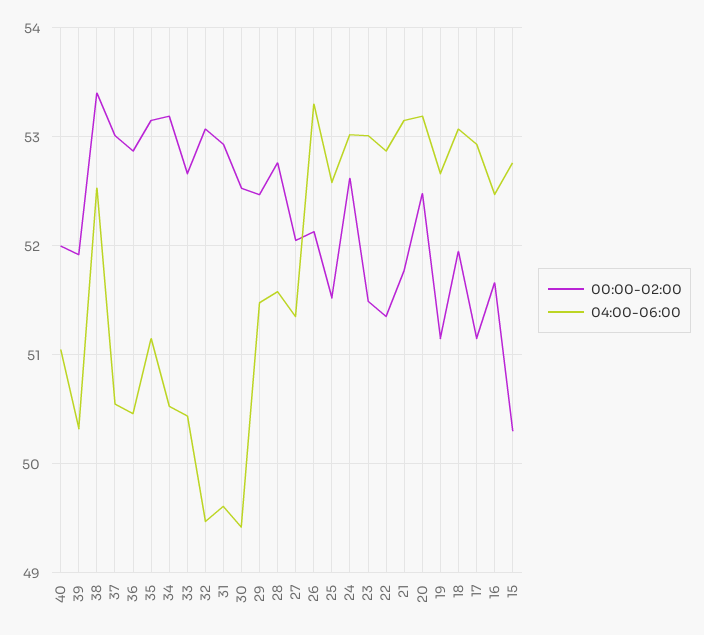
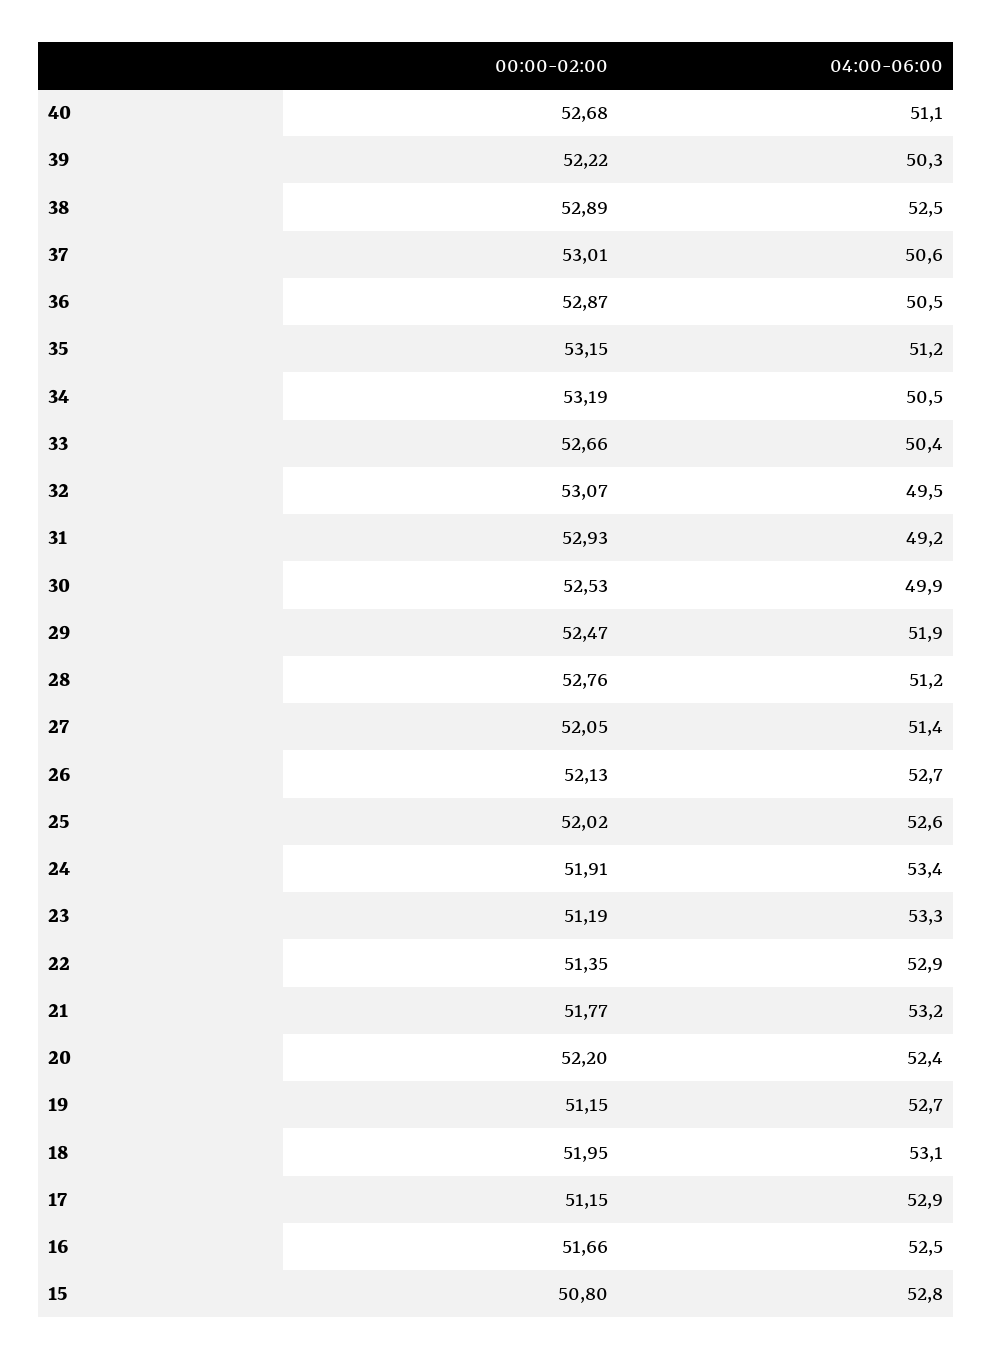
00:00-02:00, 40: 52 -> 52.68
00:00-02:00, 39: 51.9 -> 52.22
00:00-02:00, 38: 53.4 -> 52.89
04:00-06:00, 31: 49.6 -> 49.2
04:00-06:00, 30: 49.4 -> 49.9
04:00-06:00, 29: 51.5 -> 51.9
04:00-06:00, 28: 51.6 -> 51.2
04:00-06:00, 26: 53.3 -> 52.7
00:00-02:00, 25: 51.5 -> 52.02
00:00-02:00, 24: 52.6 -> 51.91
04:00-06:00, 24: 53 -> 53.4
00:00-02:00, 23: 51.5 -> 51.19
04:00-06:00, 23: 53 -> 53.3
00:00-02:00, 20: 52.5 -> 52.2
04:00-06:00, 20: 53.2 -> 52.4
00:00-02:00, 15: 50.3 -> 50.8

